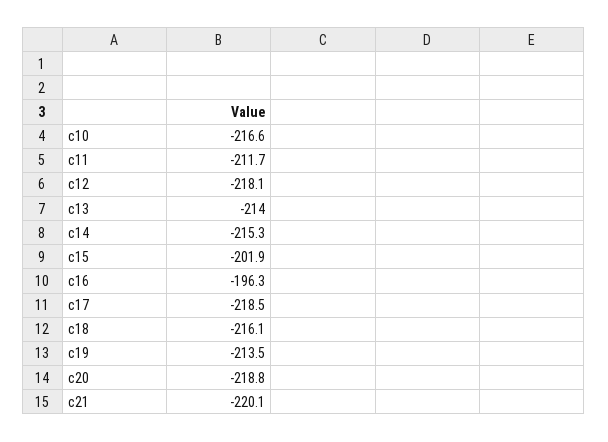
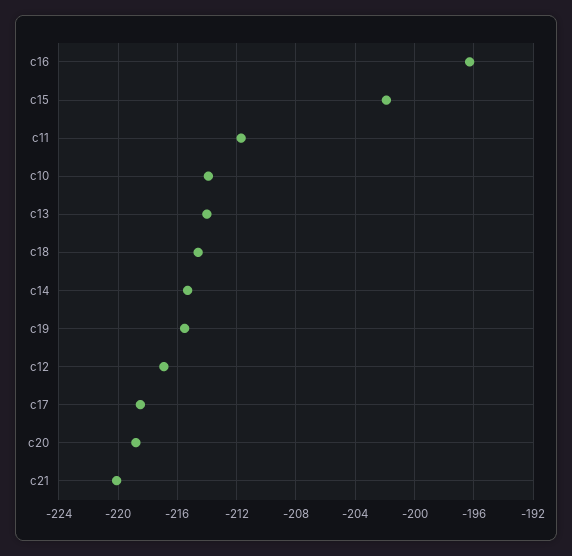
c10: -216.6 -> -214
c12: -218.1 -> -217
c18: -216.1 -> -214.5
c19: -213.5 -> -215.5

